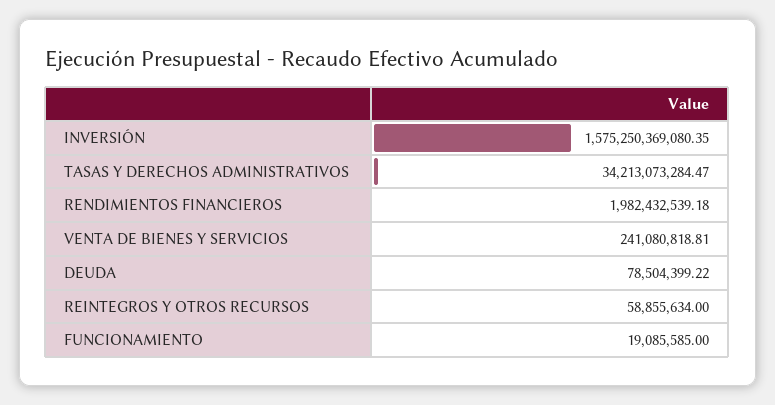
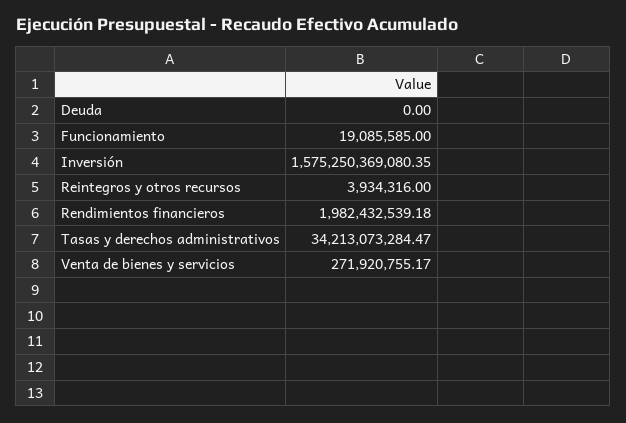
VENTA DE BIENES Y SERVICIOS: 241080818.81 -> 271920755.17
DEUDA: 78504399.22 -> 0
REINTEGROS Y OTROS RECURSOS: 58855634 -> 3934316

